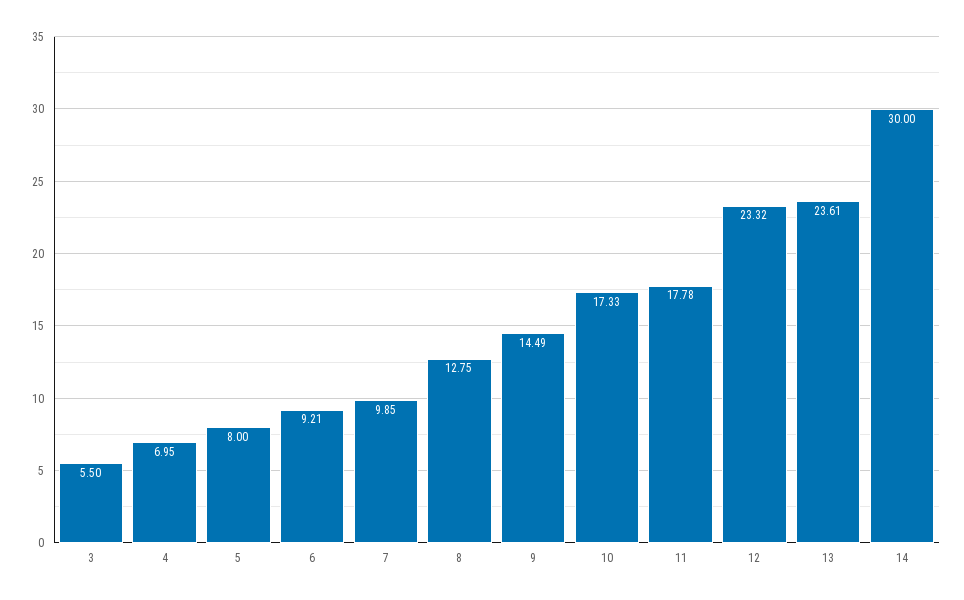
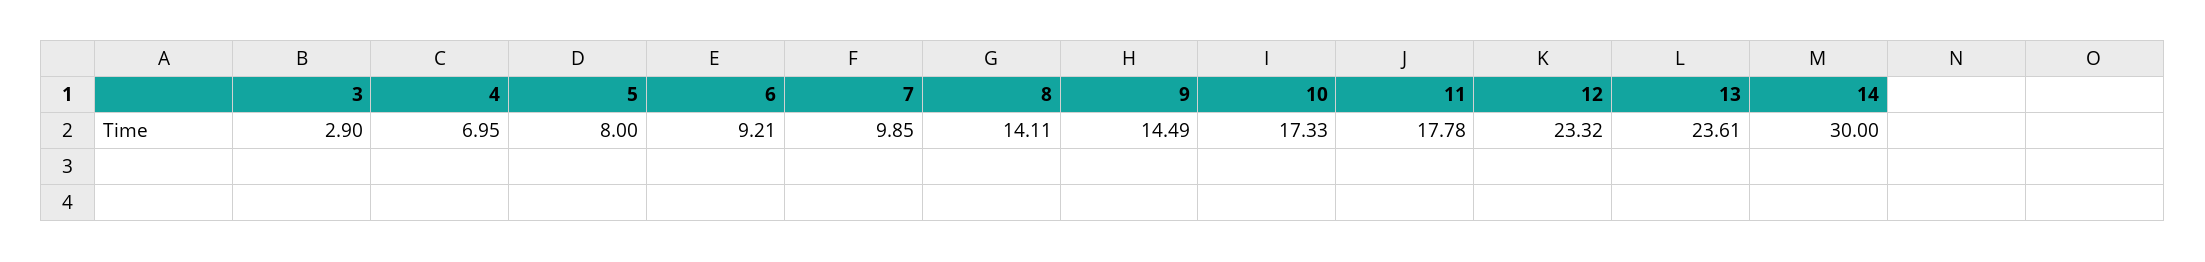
3: 5.5 -> 2.9
8: 12.75 -> 14.11

